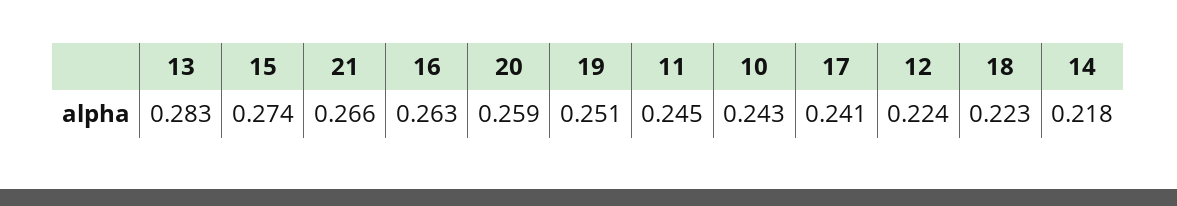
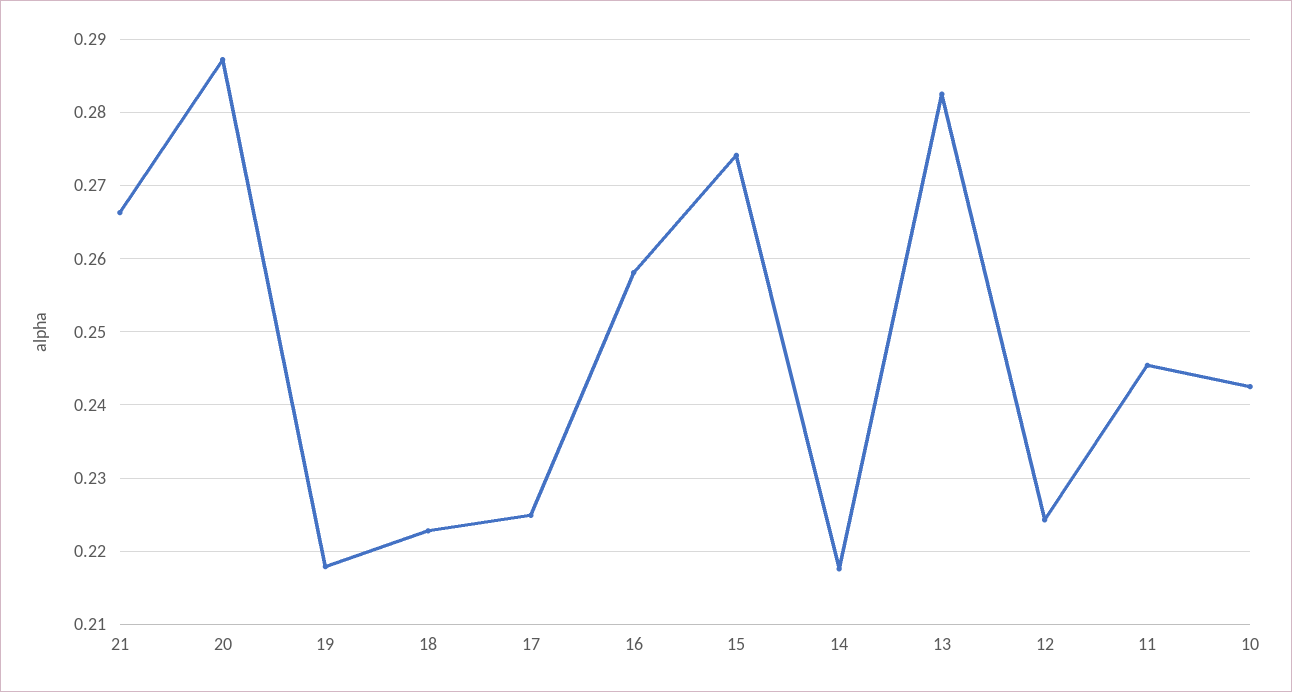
16: 0.263 -> 0.258
20: 0.259 -> 0.287
19: 0.251 -> 0.218
17: 0.241 -> 0.225

